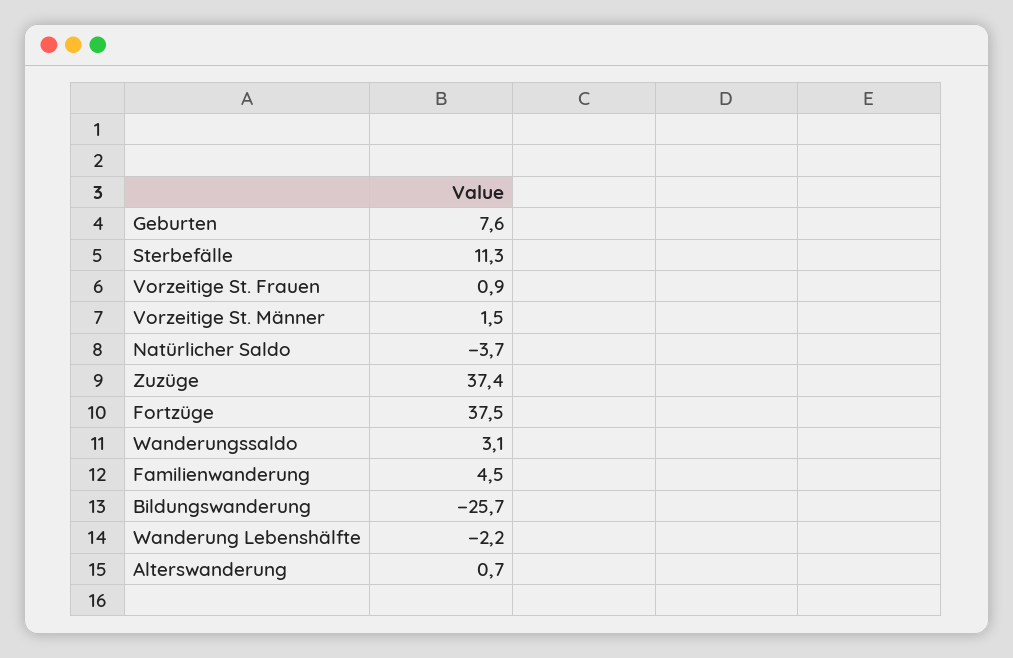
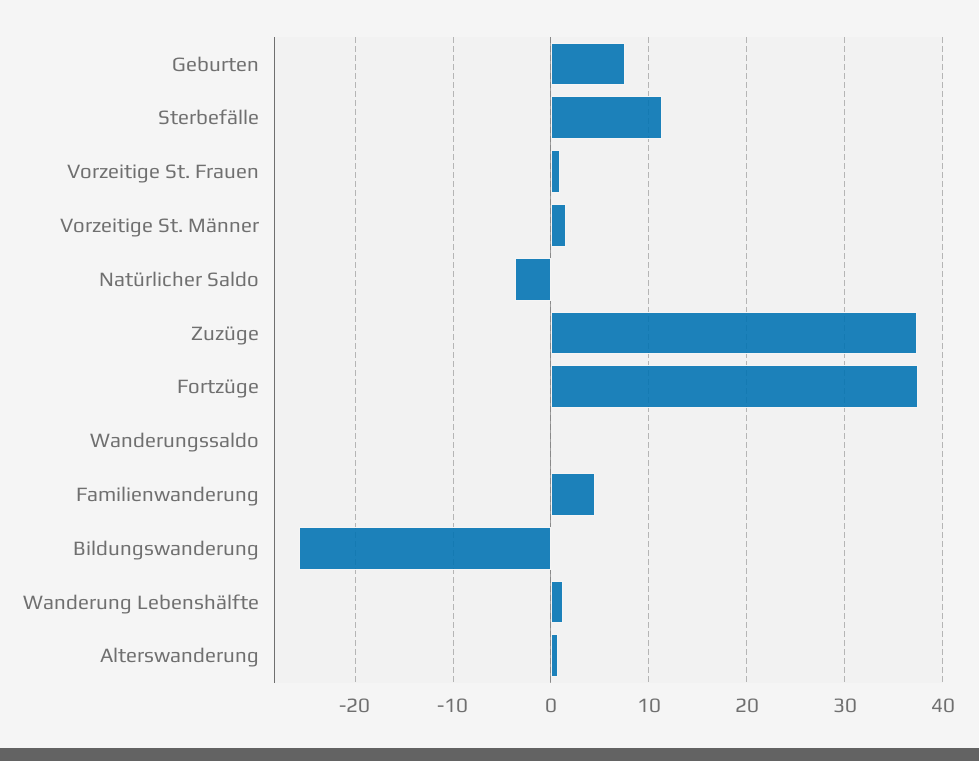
Wanderungssaldo: 3.1 -> 0
Wanderung Lebenshälfte: -2.2 -> 1

